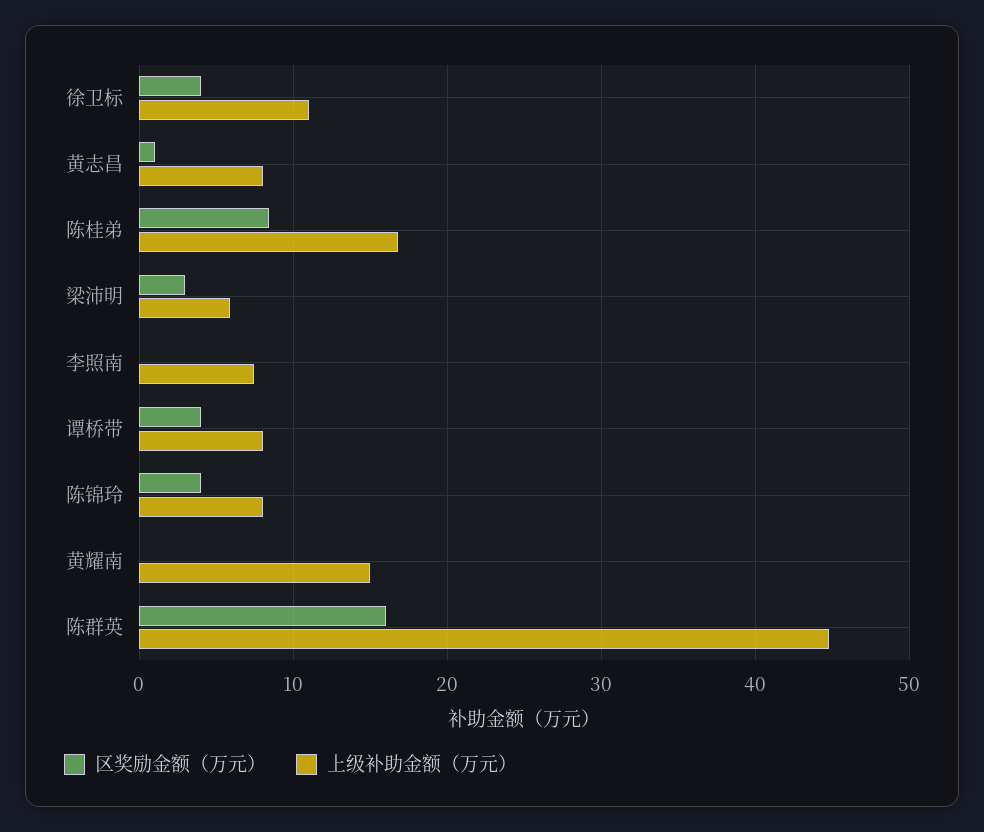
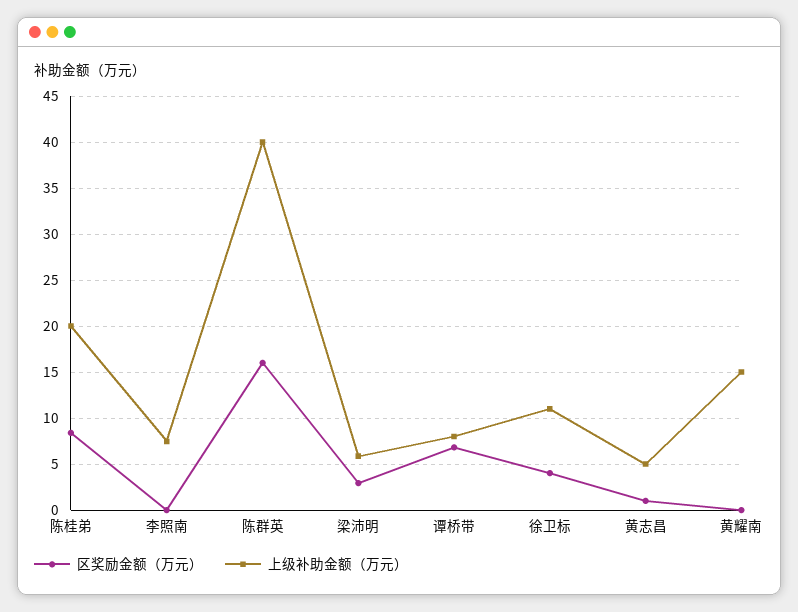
上级补助金额（万元）, 黄志昌: 8 -> 5
上级补助金额（万元）, 陈桂弟: 17 -> 20
区奖励金额（万元）, 谭桥带: 4 -> 7
区奖励金额（万元）, 陈锦玲: 4 -> none
上级补助金额（万元）, 陈锦玲: 8 -> none
上级补助金额（万元）, 陈群英: 45 -> 40

